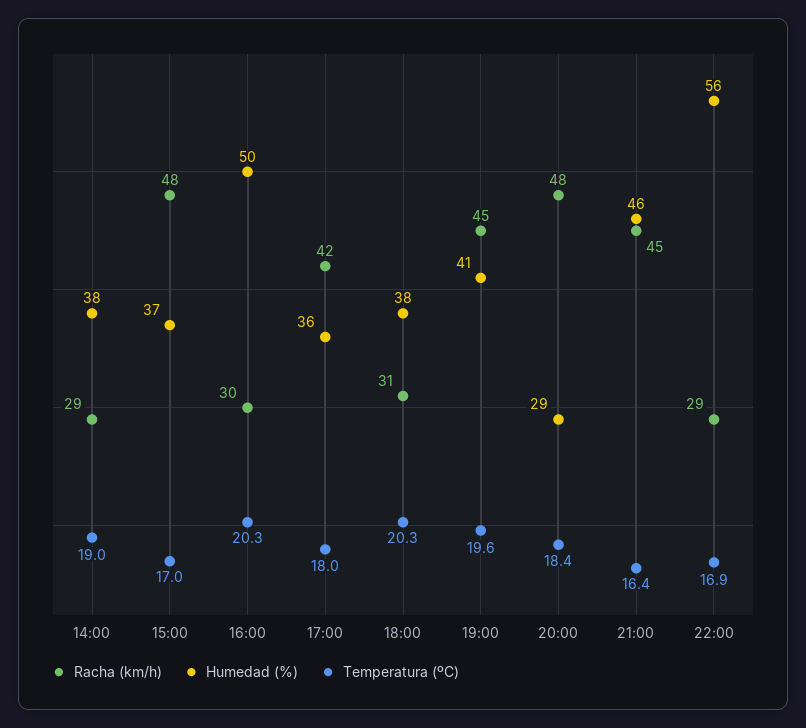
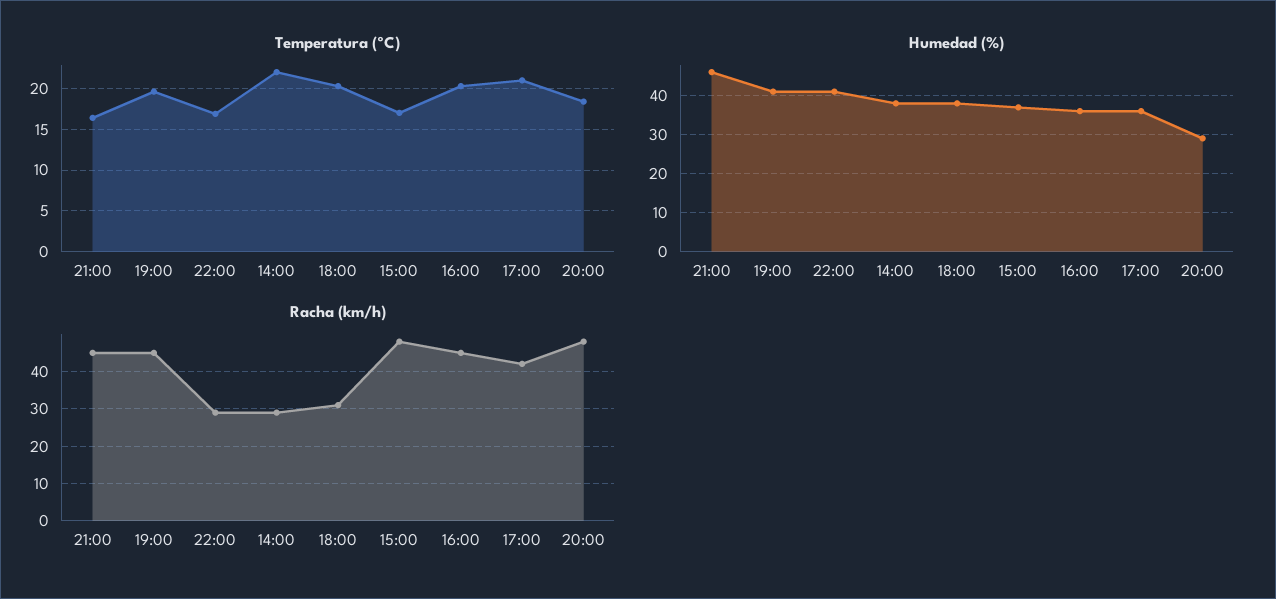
Temperatura (ºC), 14:00: 19 -> 22
Racha (km/h), 16:00: 30 -> 45
Humedad (%), 16:00: 50 -> 35
Temperatura (ºC), 17:00: 18 -> 21
Humedad (%), 22:00: 56 -> 40

